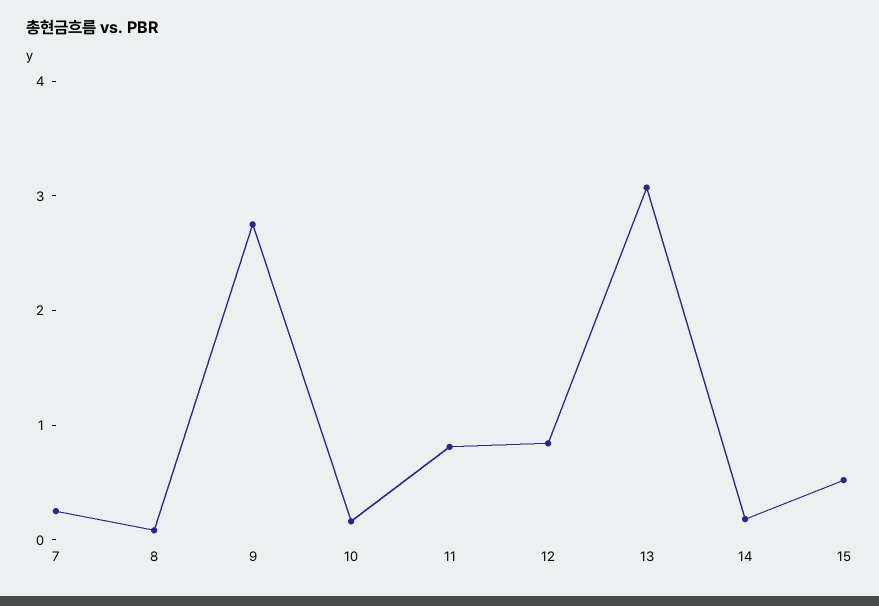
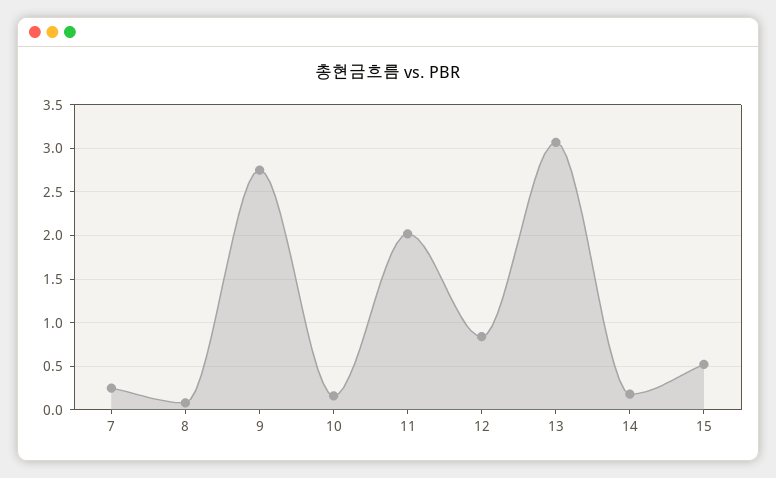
11: 0.8 -> 2

